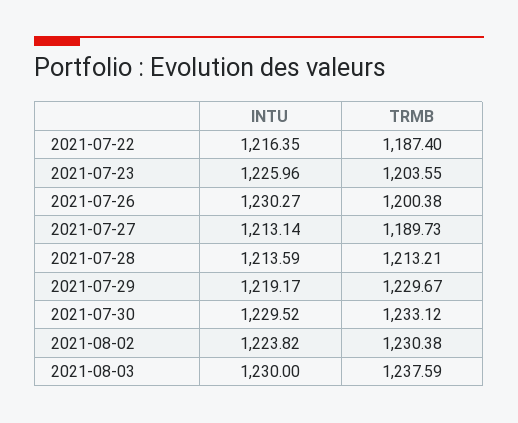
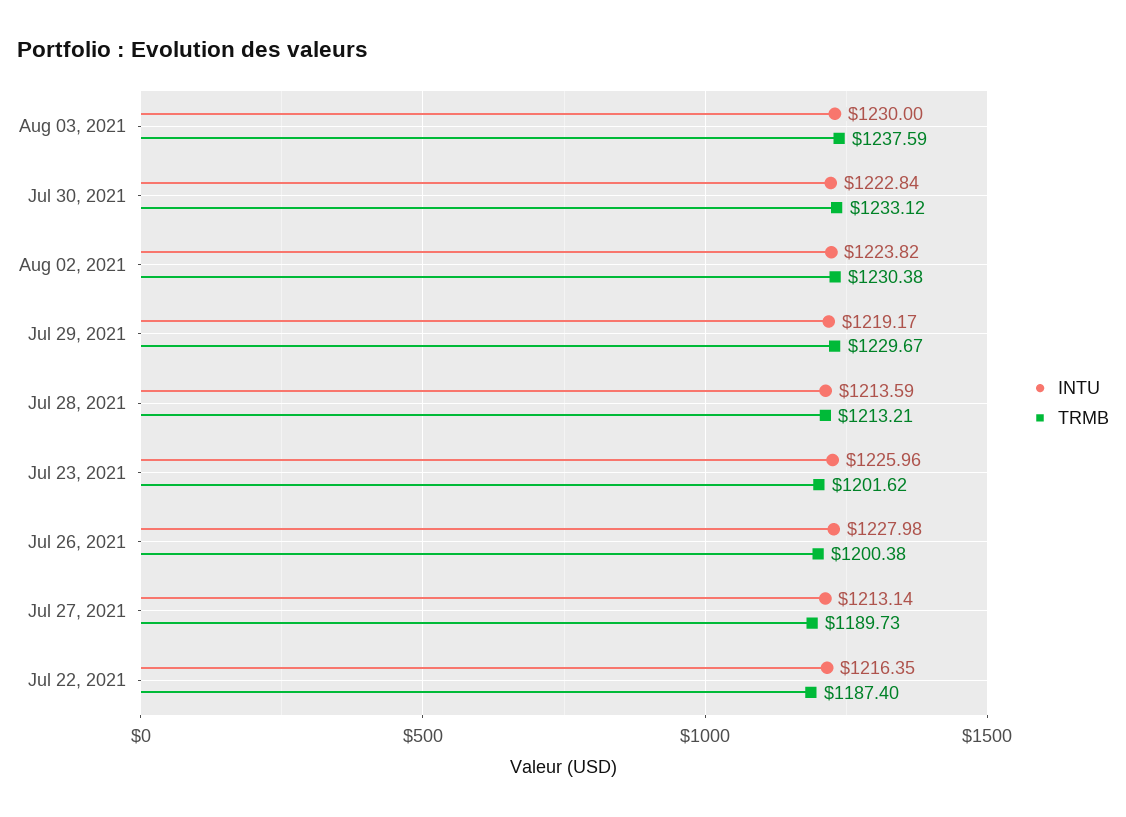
TRMB, 2021-07-23: 1203.55 -> 1201.62
INTU, 2021-07-26: 1230.27 -> 1227.98
INTU, 2021-07-30: 1229.52 -> 1222.84

